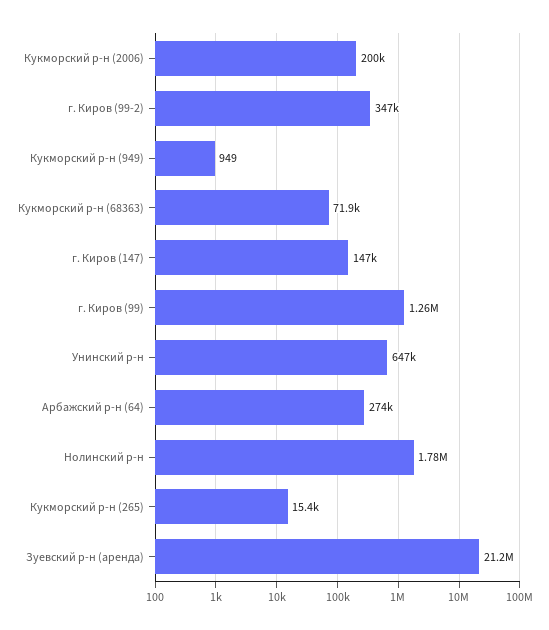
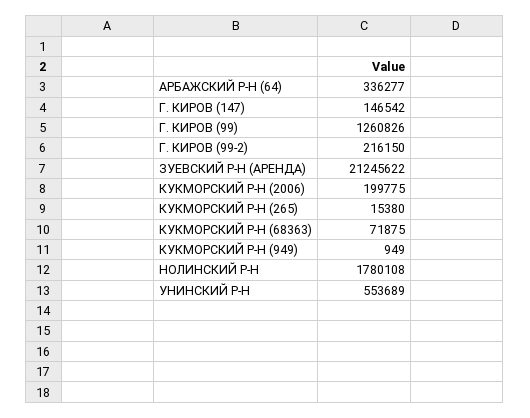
г. Киров (99-2): 347000 -> 216150
Унинский р-н: 647000 -> 553689
Арбажский р-н (64): 274000 -> 336277

